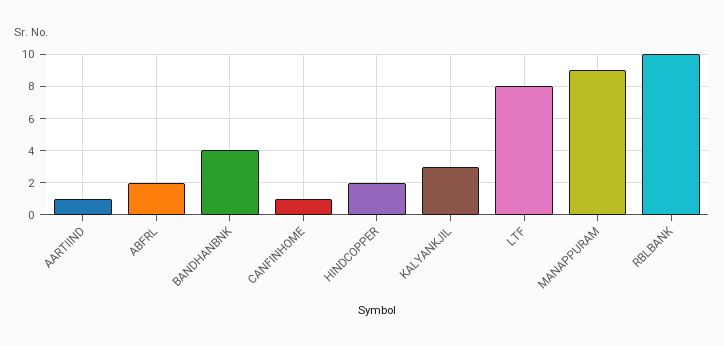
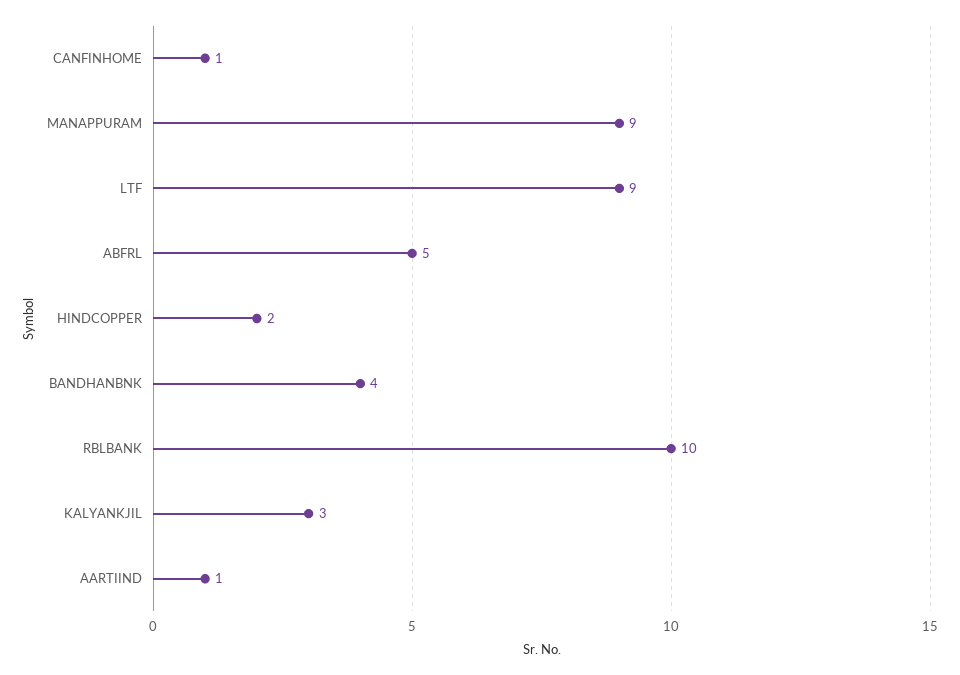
ABFRL: 2 -> 5
LTF: 8 -> 9

